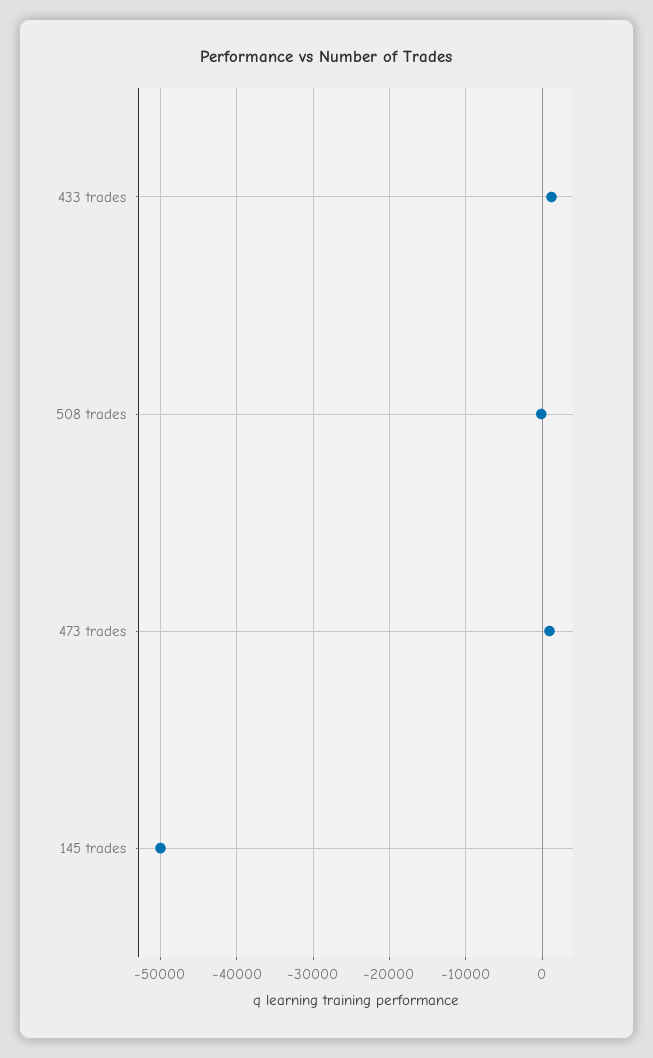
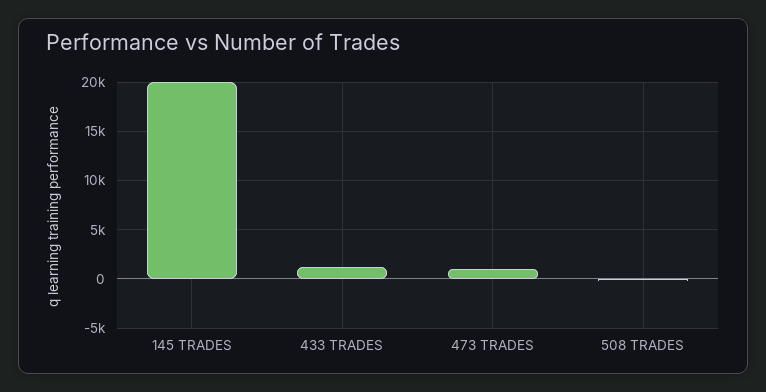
145 trades: -50000 -> 20000

